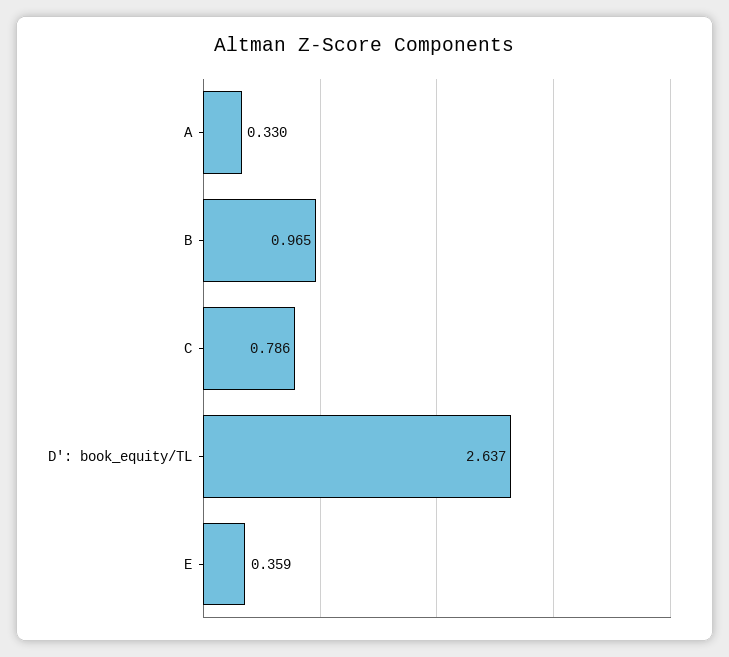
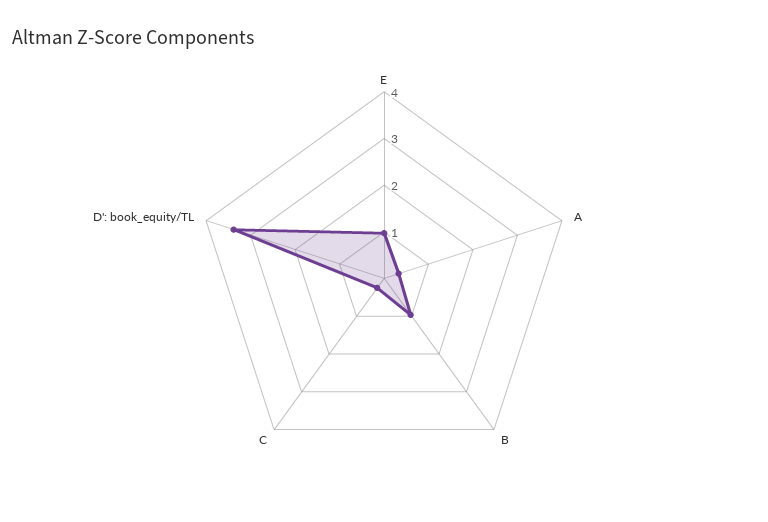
C: 0.786 -> 0.2
D': book_equity/TL: 2.637 -> 3.4
E: 0.359 -> 1

